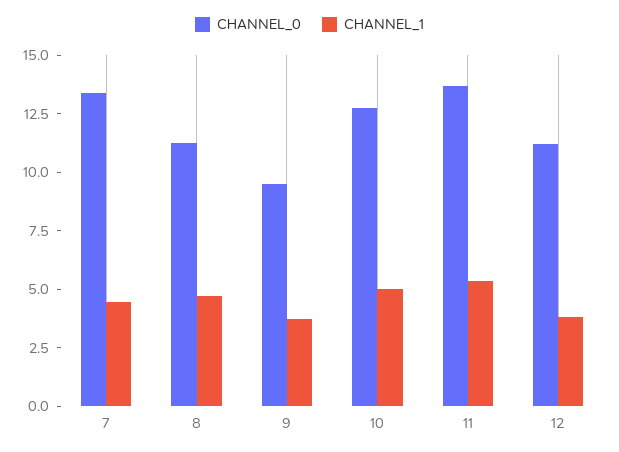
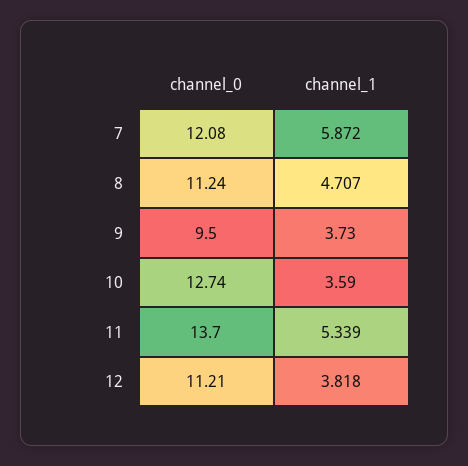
CHANNEL_0, 7: 13.5 -> 12.08
CHANNEL_1, 7: 4.5 -> 5.872
CHANNEL_1, 10: 5 -> 3.59

